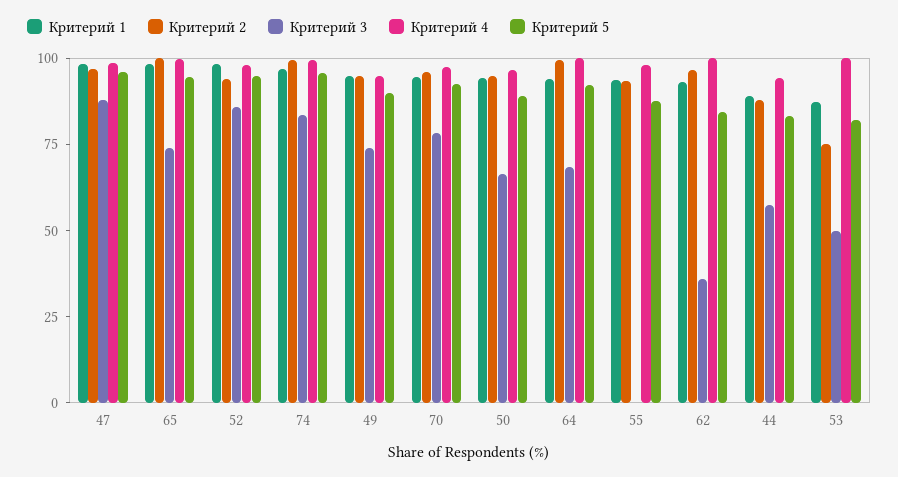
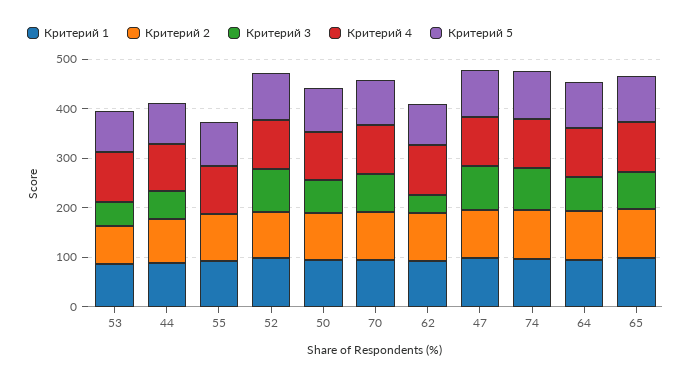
Критерий 1, 49: 95 -> none
Критерий 2, 49: 95 -> none
Критерий 3, 49: 75 -> none
Критерий 4, 49: 95 -> none
Критерий 5, 49: 90 -> none

